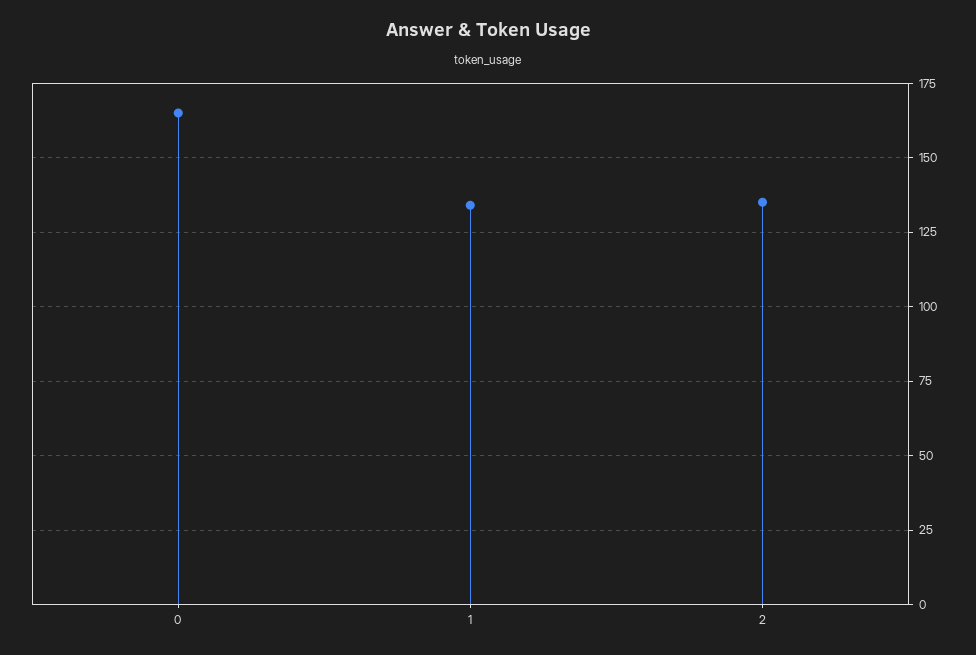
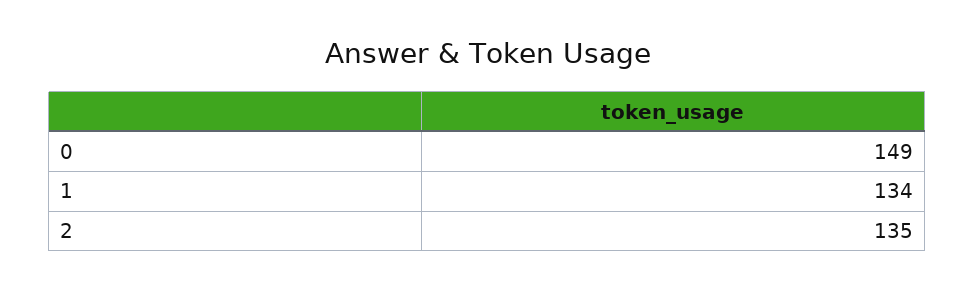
0: 165 -> 149

